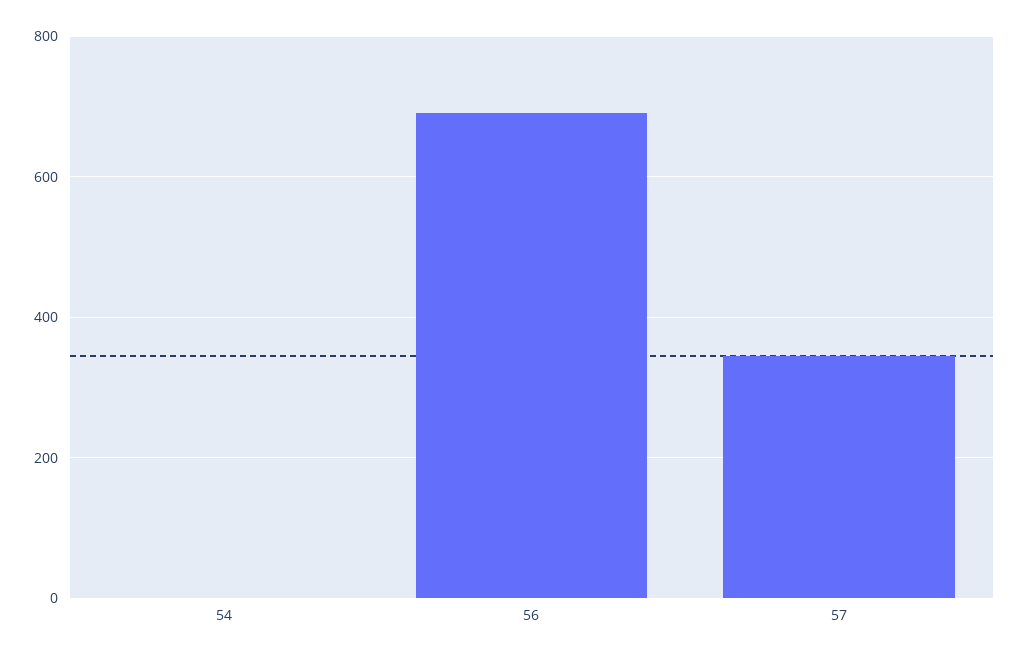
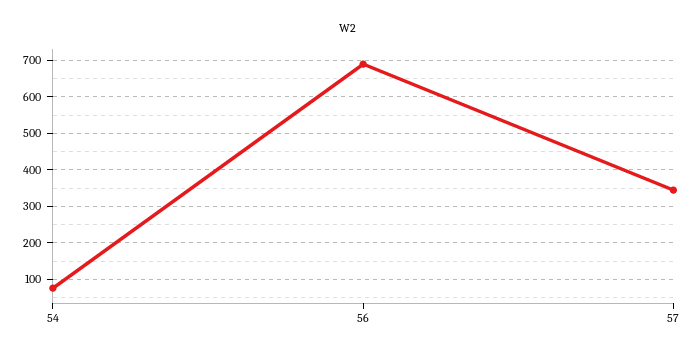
54: 0 -> 80

